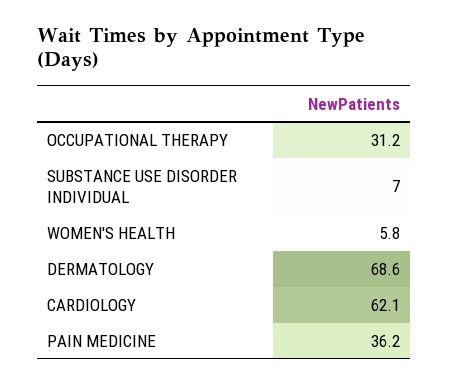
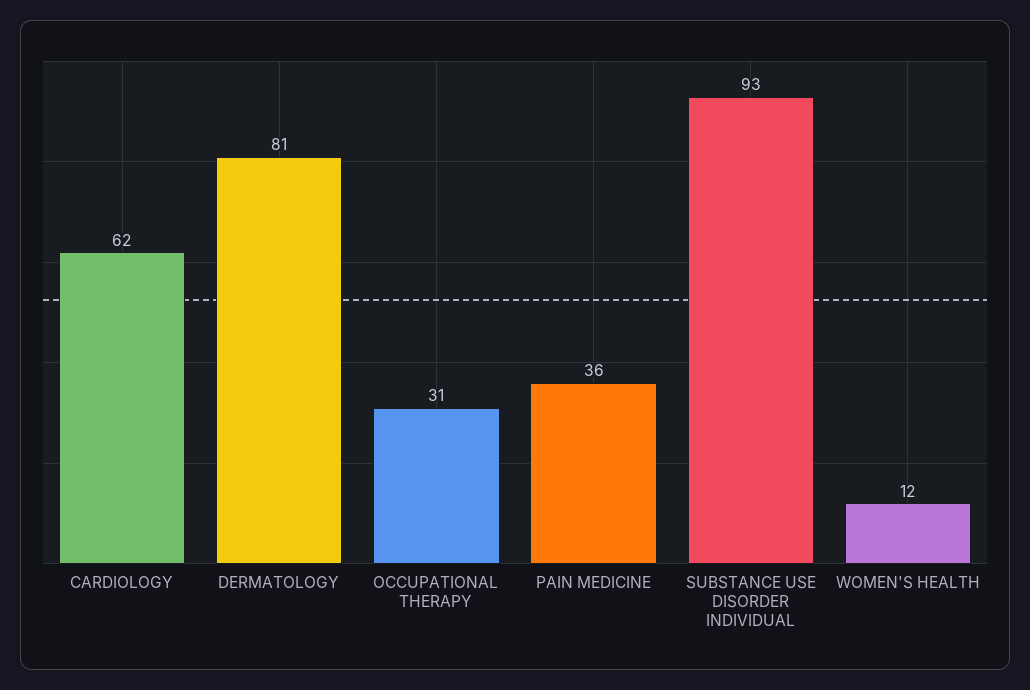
SUBSTANCE USE DISORDER INDIVIDUAL: 7 -> 93
WOMEN'S HEALTH: 5.8 -> 12
DERMATOLOGY: 68.6 -> 81

